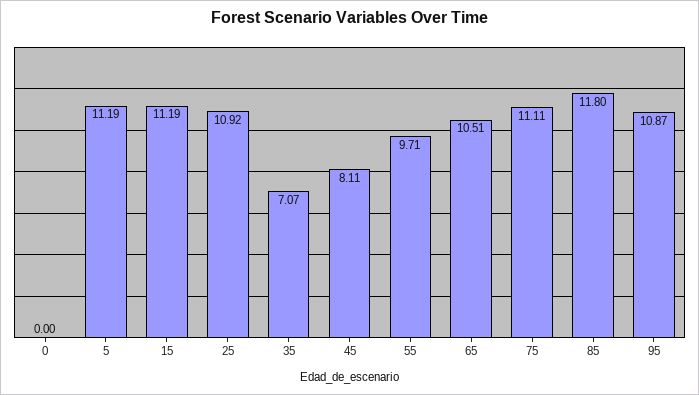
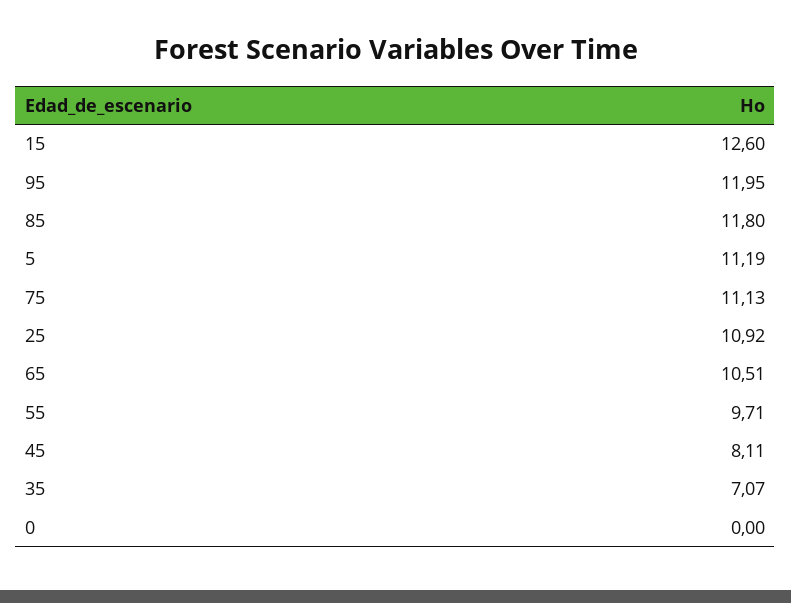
15: 11.19 -> 12.6
75: 11.11 -> 11.13
95: 10.87 -> 11.95

